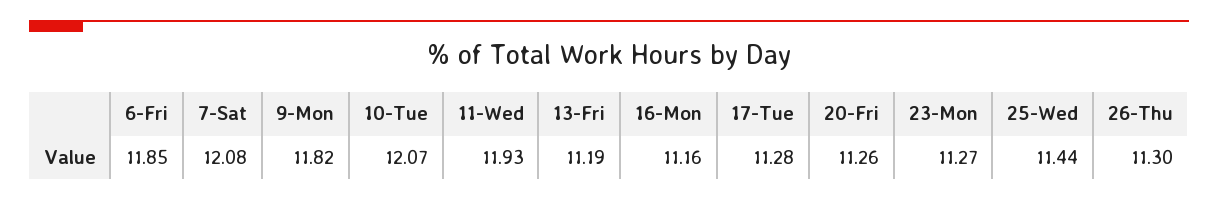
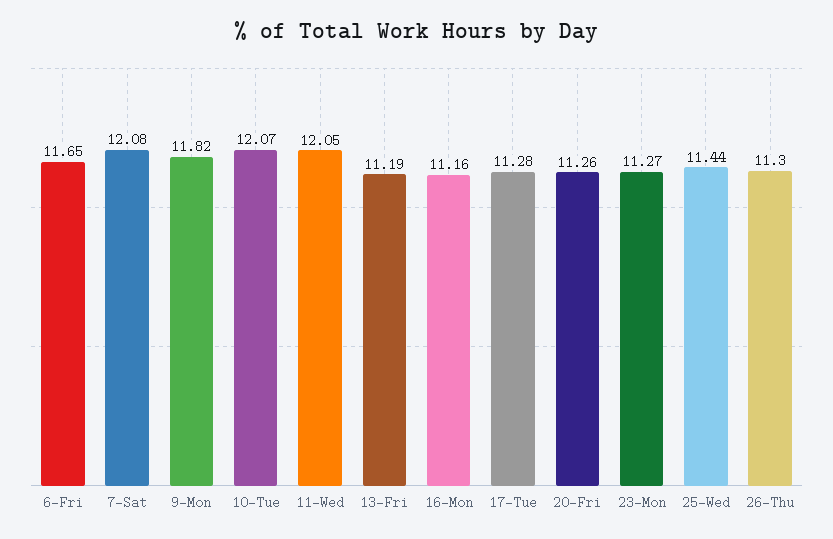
6-Fri: 11.85 -> 11.65
11-Wed: 11.93 -> 12.05

